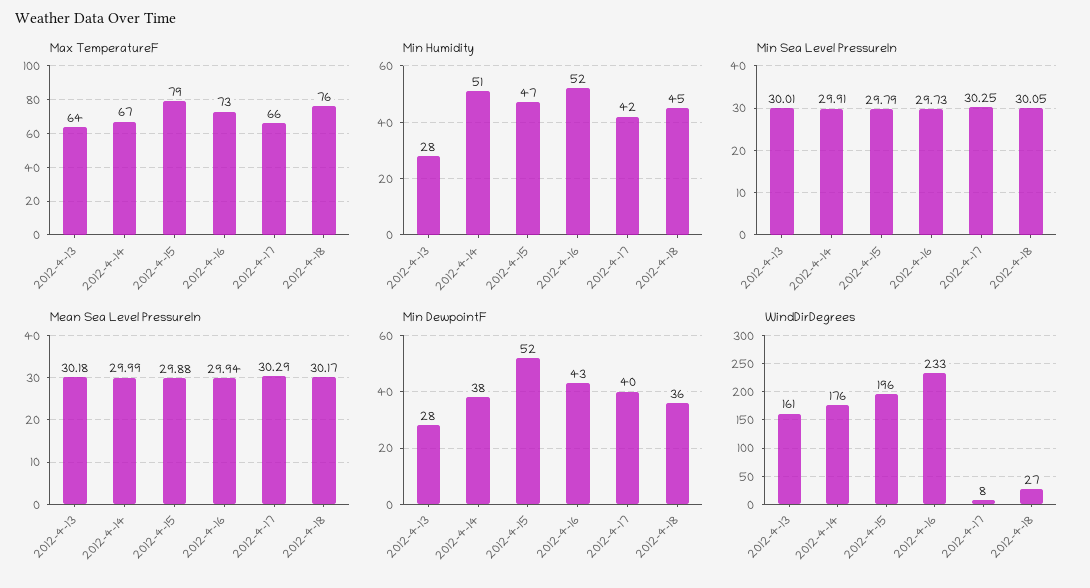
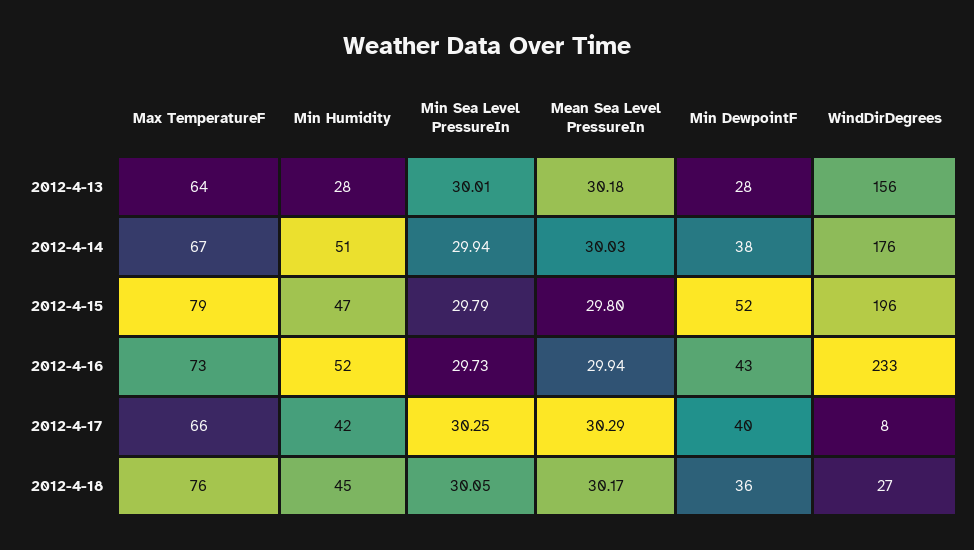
Min Sea Level PressureIn, 2012-4-14: 29.91 -> 29.94
Mean Sea Level PressureIn, 2012-4-14: 29.99 -> 30.03
Mean Sea Level PressureIn, 2012-4-15: 29.88 -> 29.8
WindDirDegrees, 2012-4-13: 161 -> 156

